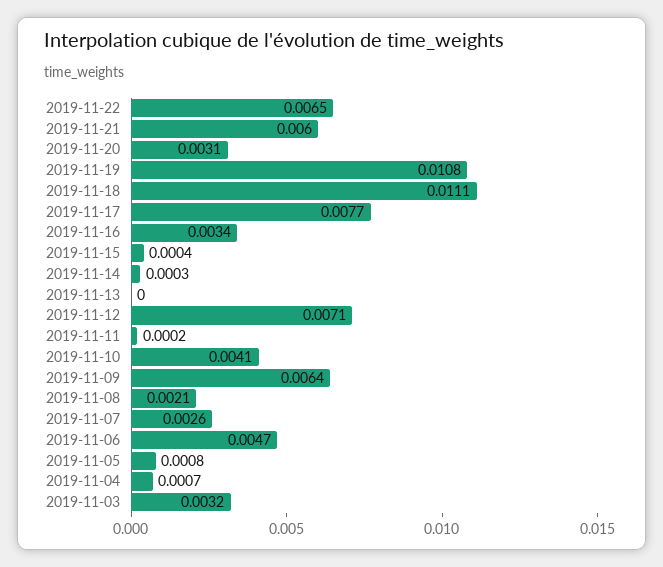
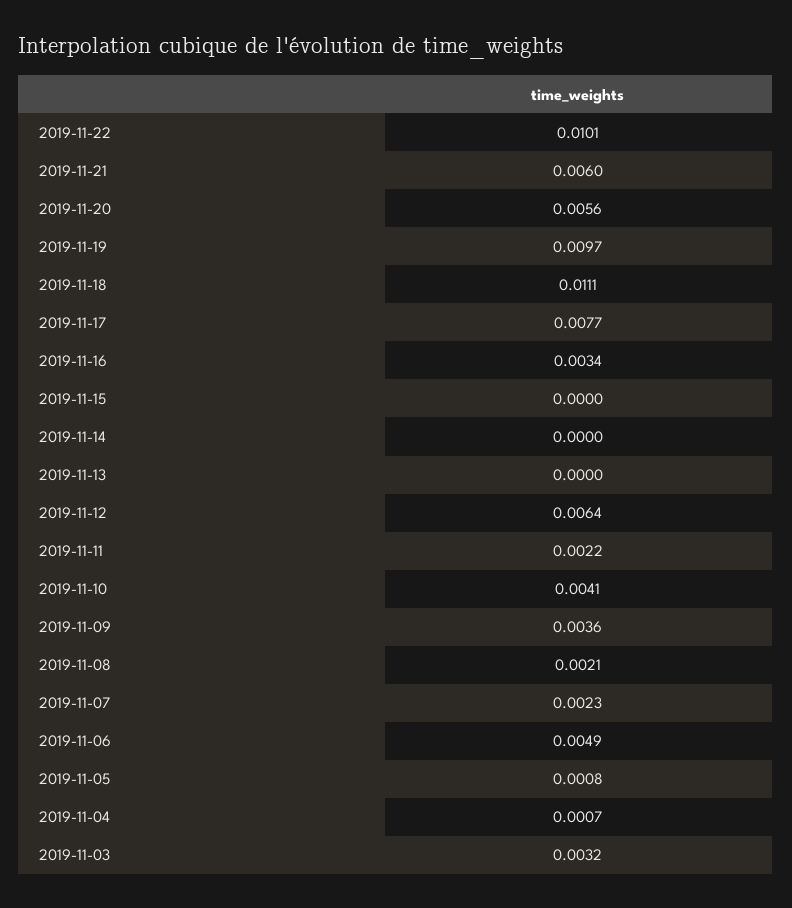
2019-11-22: 0.0065 -> 0.0101
2019-11-20: 0.0031 -> 0.0056
2019-11-19: 0.0108 -> 0.0097
2019-11-15: 0.0004 -> 0
2019-11-14: 0.0003 -> 0
2019-11-12: 0.0071 -> 0.0064
2019-11-11: 0.0002 -> 0.0022
2019-11-09: 0.0064 -> 0.0036
2019-11-07: 0.0026 -> 0.0023
2019-11-06: 0.0047 -> 0.0049

